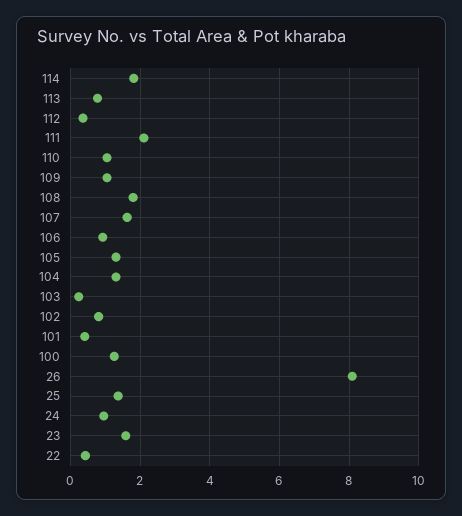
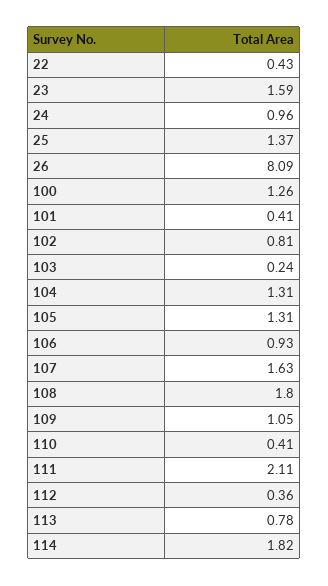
110: 1 -> 0.41

